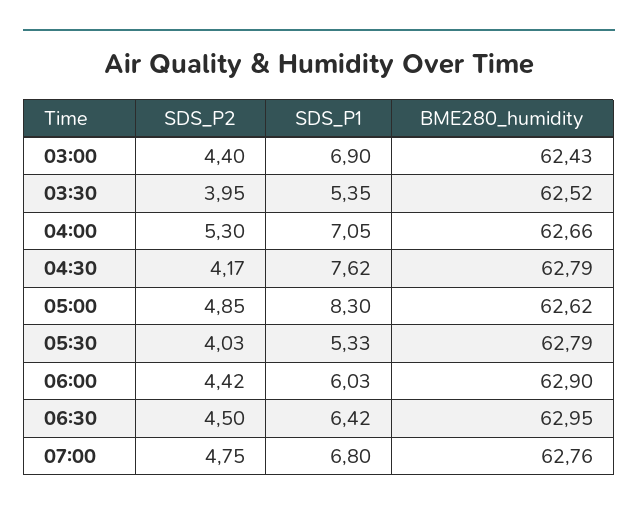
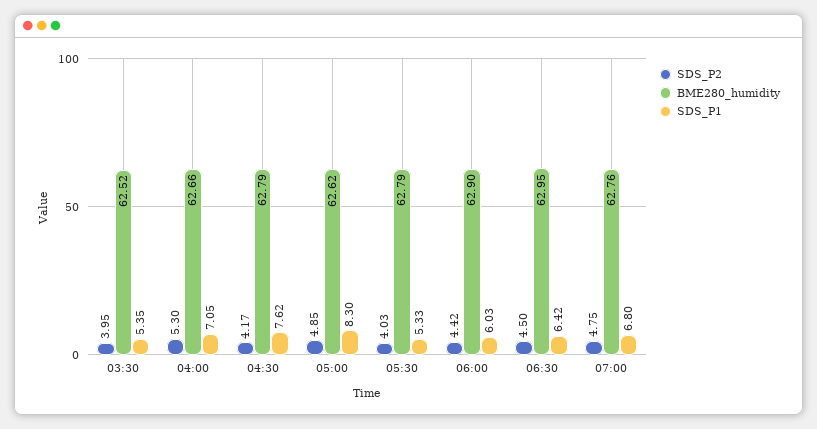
SDS_P2, 03:00: 4.4 -> none
SDS_P1, 03:00: 6.9 -> none
BME280_humidity, 03:00: 62.43 -> none

